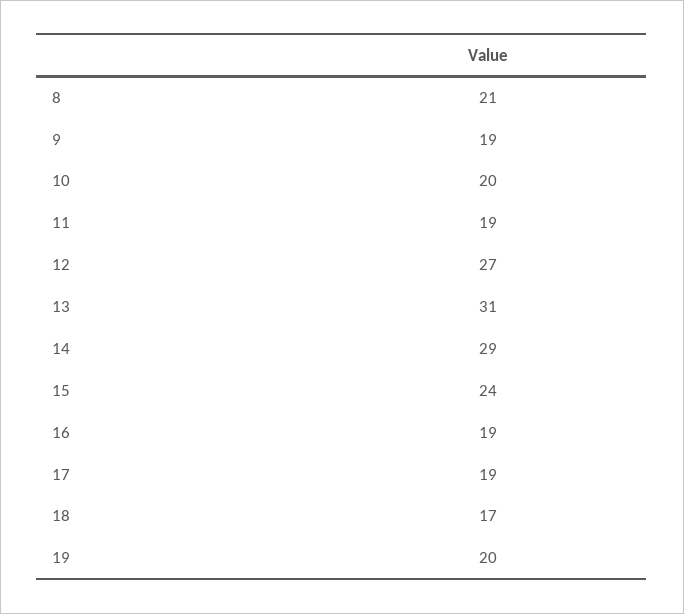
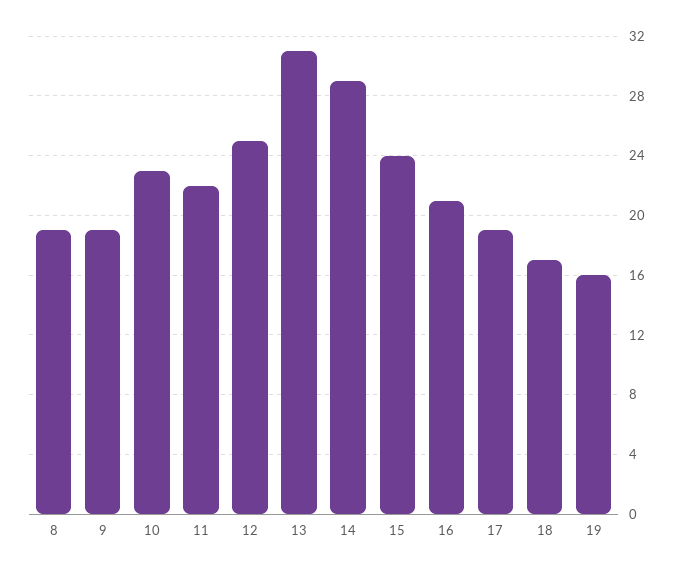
8: 21 -> 19
10: 20 -> 23
11: 19 -> 22
12: 27 -> 25
16: 19 -> 21
19: 20 -> 16

